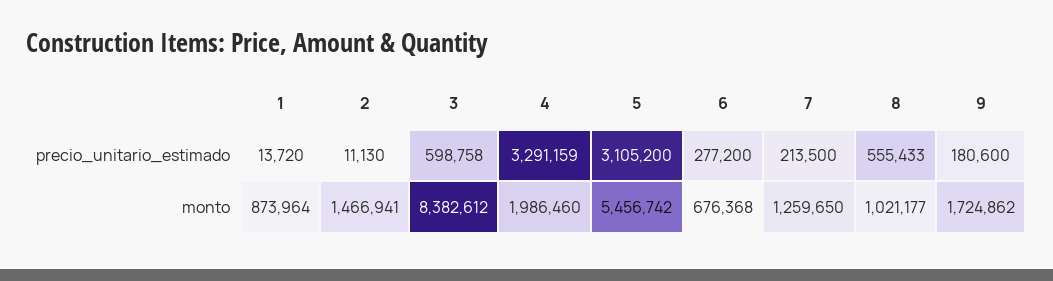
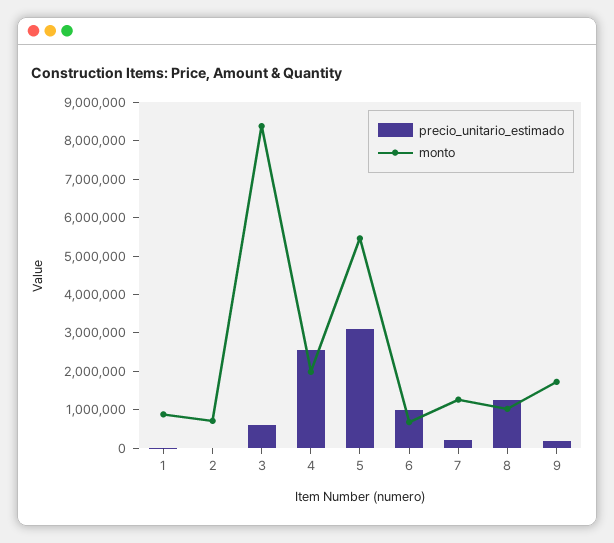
precio_unitario_estimado, 4: 3291159 -> 2500000
precio_unitario_estimado, 6: 277200 -> 1000000
precio_unitario_estimado, 8: 555433 -> 1250000
monto, 2: 1466941 -> 750000

